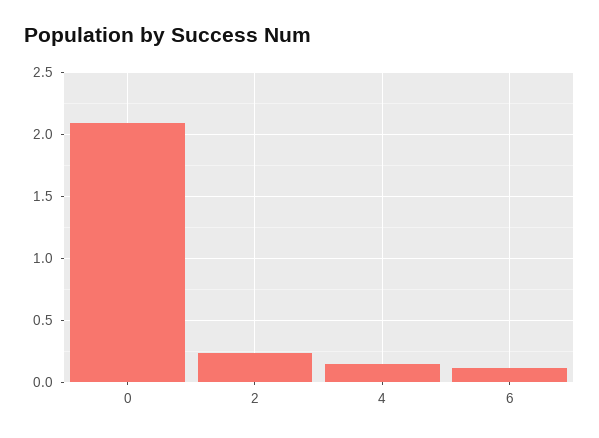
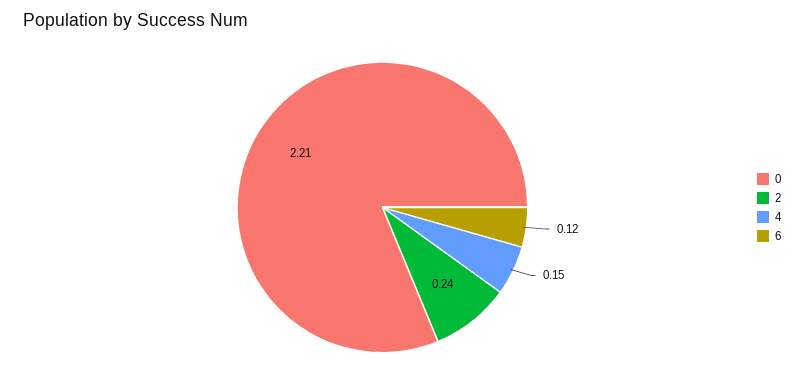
0: 2.1 -> 2.21

